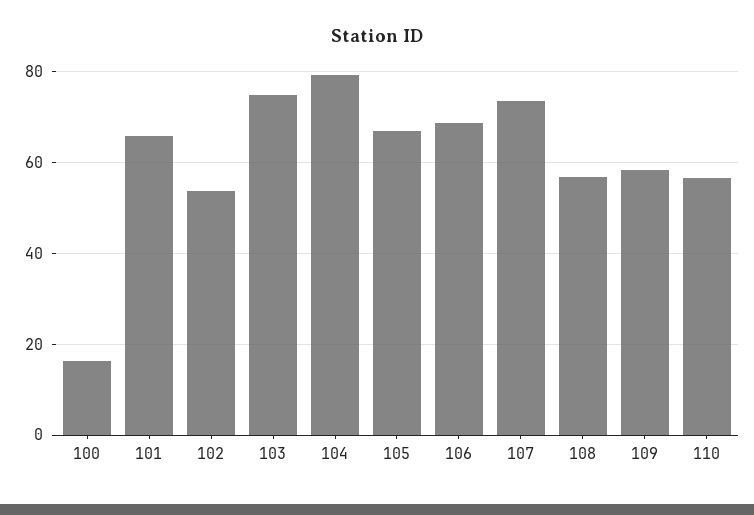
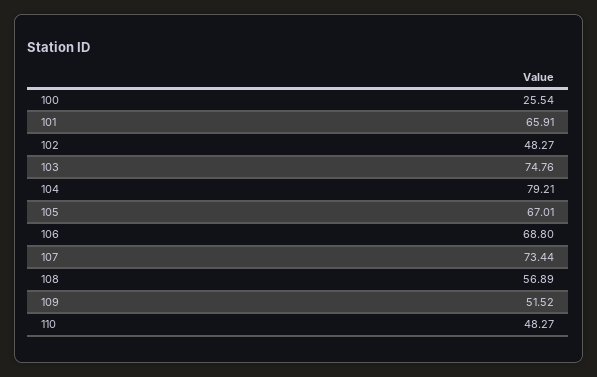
100: 16 -> 25.54
102: 54 -> 48.27
109: 58 -> 51.52
110: 56 -> 48.27

